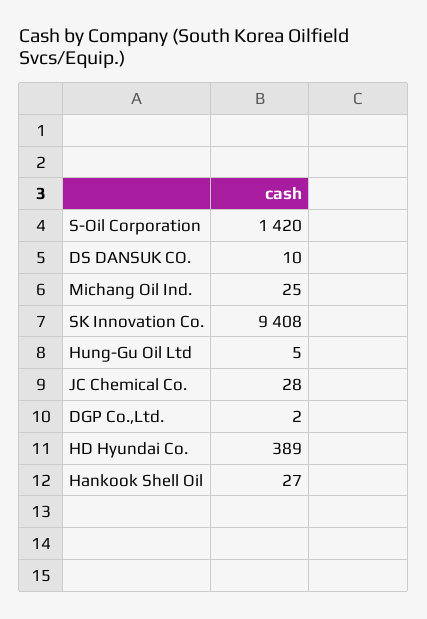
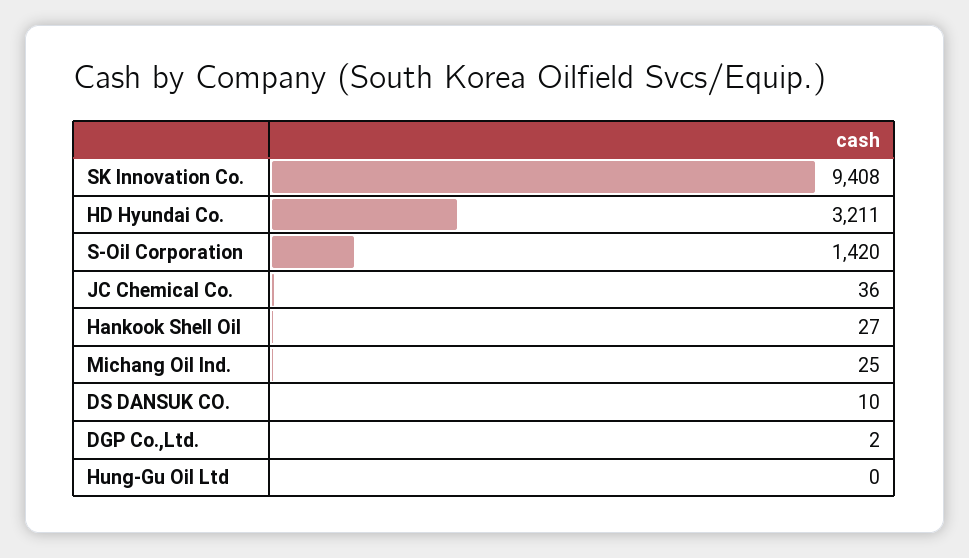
Hung-Gu Oil Ltd: 5 -> 0
JC Chemical Co.: 28 -> 36
HD Hyundai Co.: 389 -> 3211

